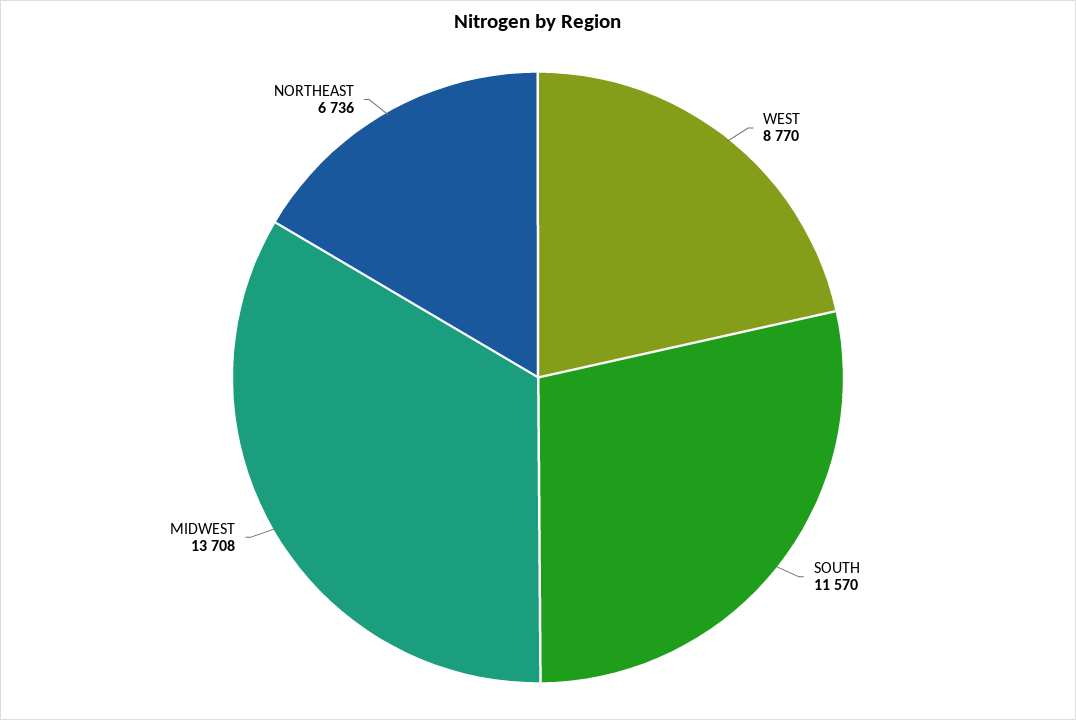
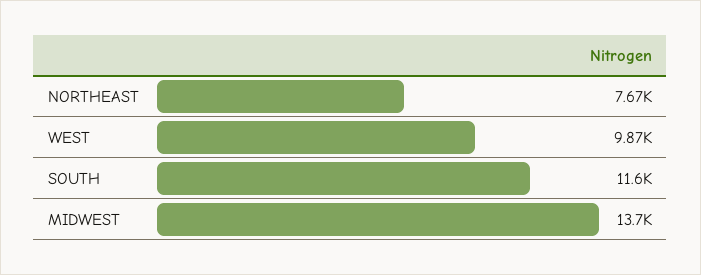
WEST: 8770 -> 9870
NORTHEAST: 6736 -> 7670

